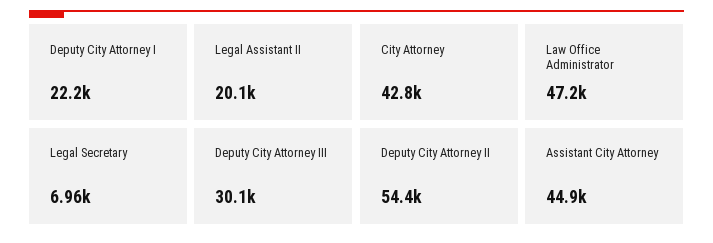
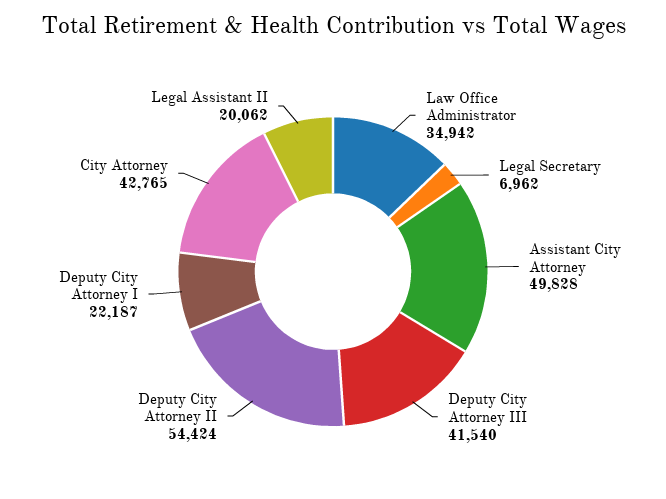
Law Office Administrator: 47200 -> 34942
Deputy City Attorney III: 30100 -> 41540
Assistant City Attorney: 44900 -> 49828

